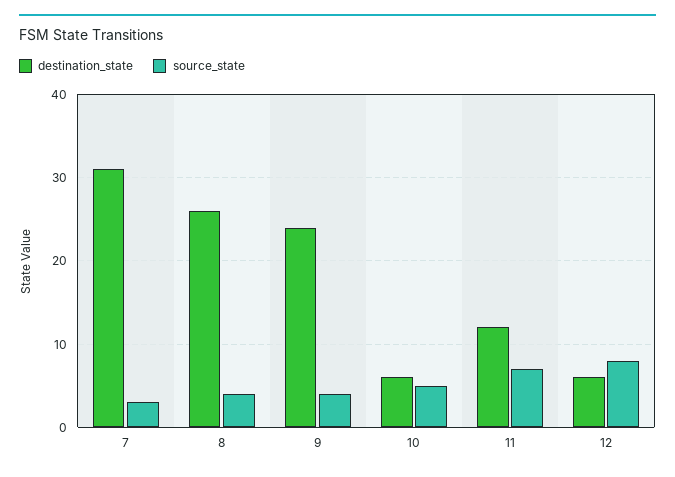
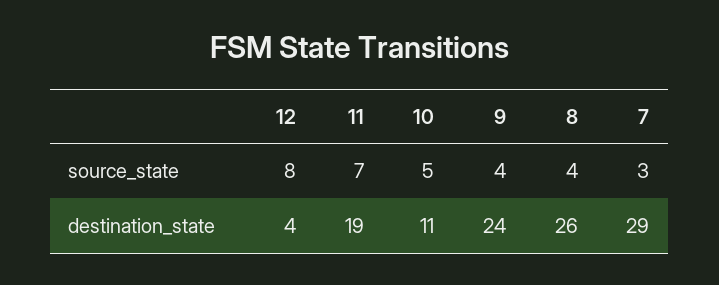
destination_state, 7: 31 -> 29
destination_state, 10: 6 -> 11
destination_state, 11: 12 -> 19
destination_state, 12: 6 -> 4

